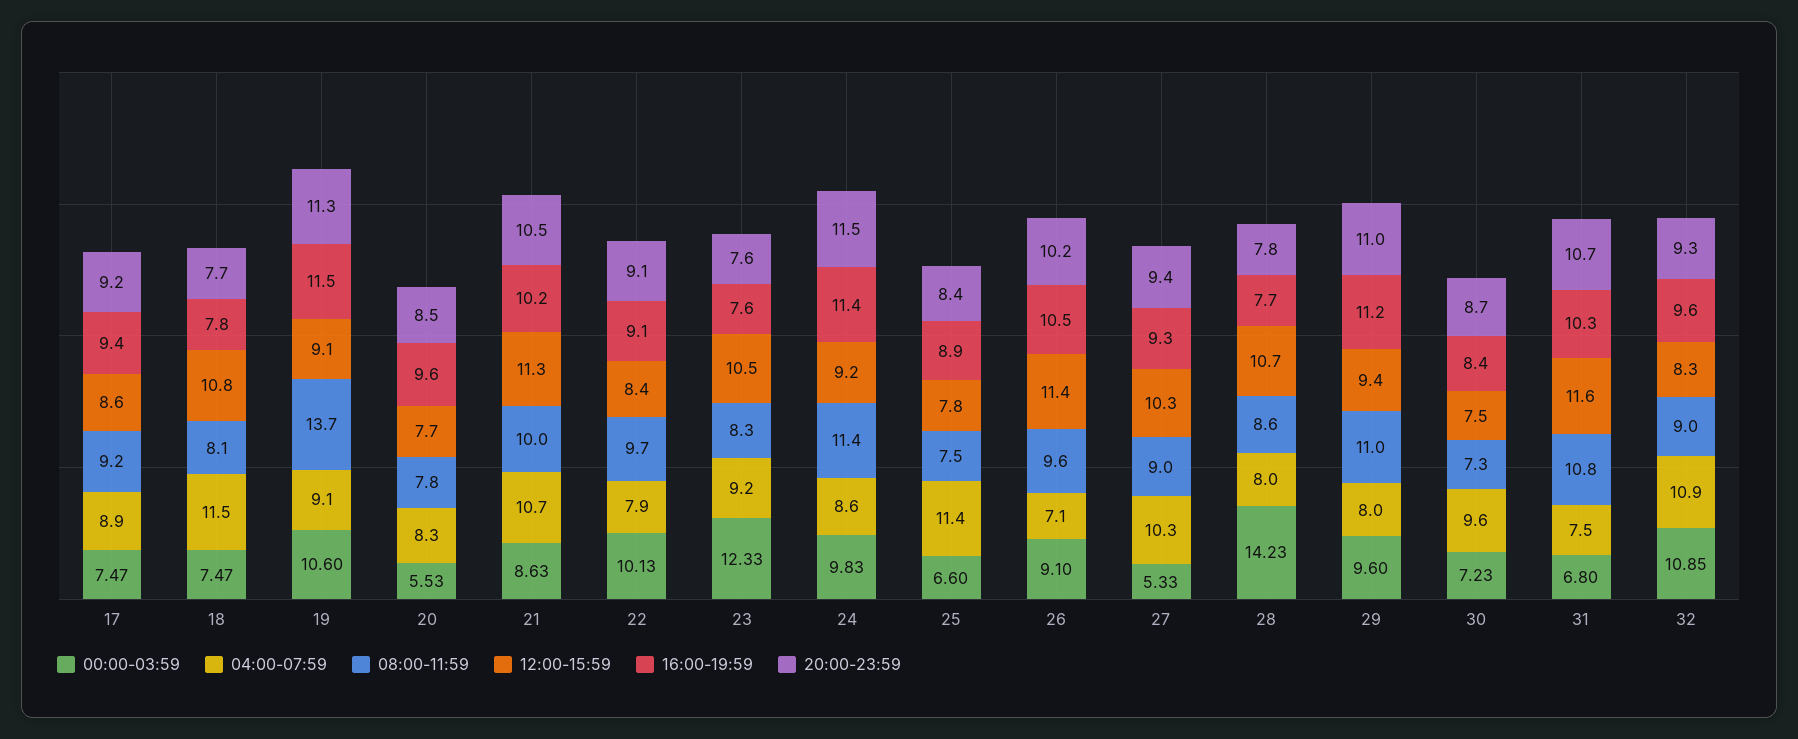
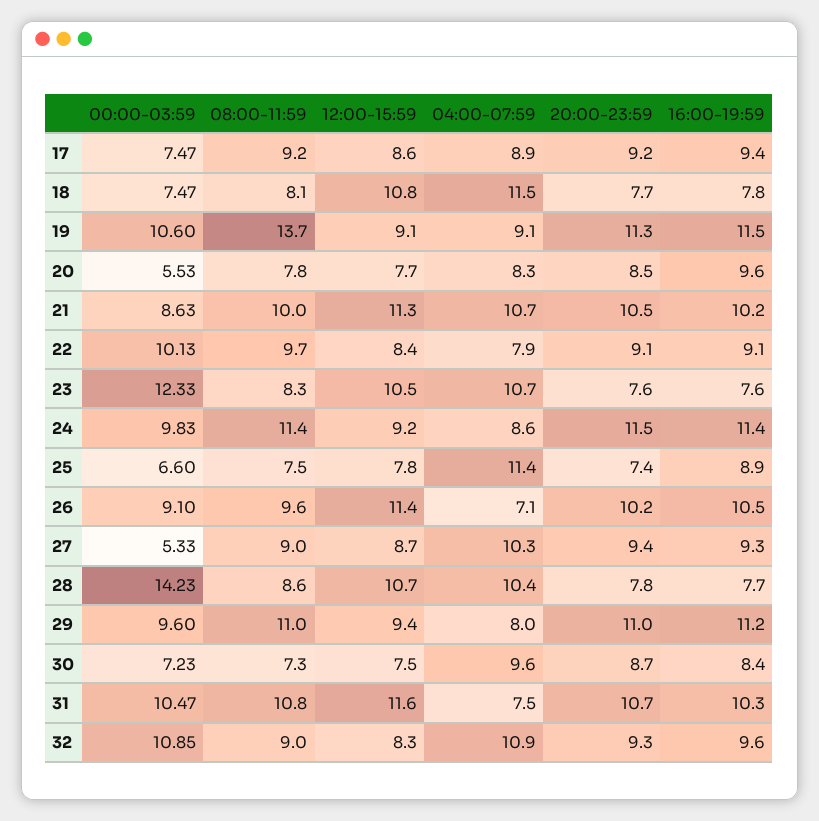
04:00-07:59, 23: 9.2 -> 10.7
20:00-23:59, 25: 8.4 -> 7.4
12:00-15:59, 27: 10.3 -> 8.7
04:00-07:59, 28: 8 -> 10.4
00:00-03:59, 31: 6.8 -> 10.47

